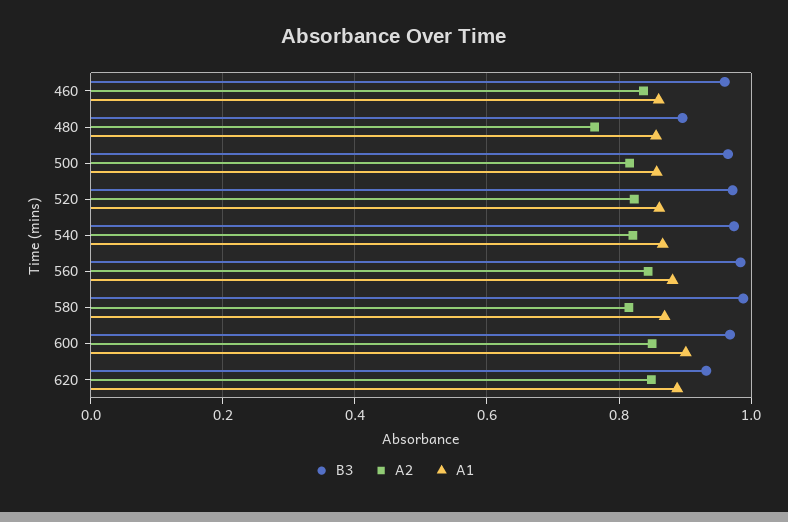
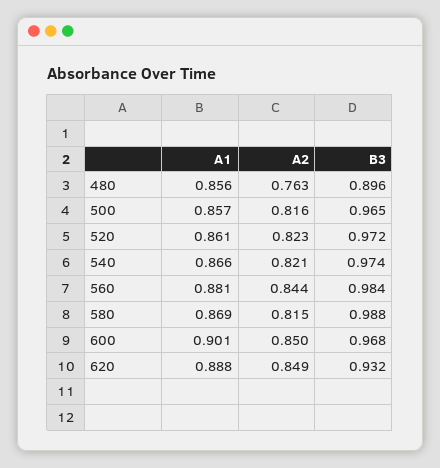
B3, 460: 0.96 -> none
A2, 460: 0.84 -> none
A1, 460: 0.86 -> none

